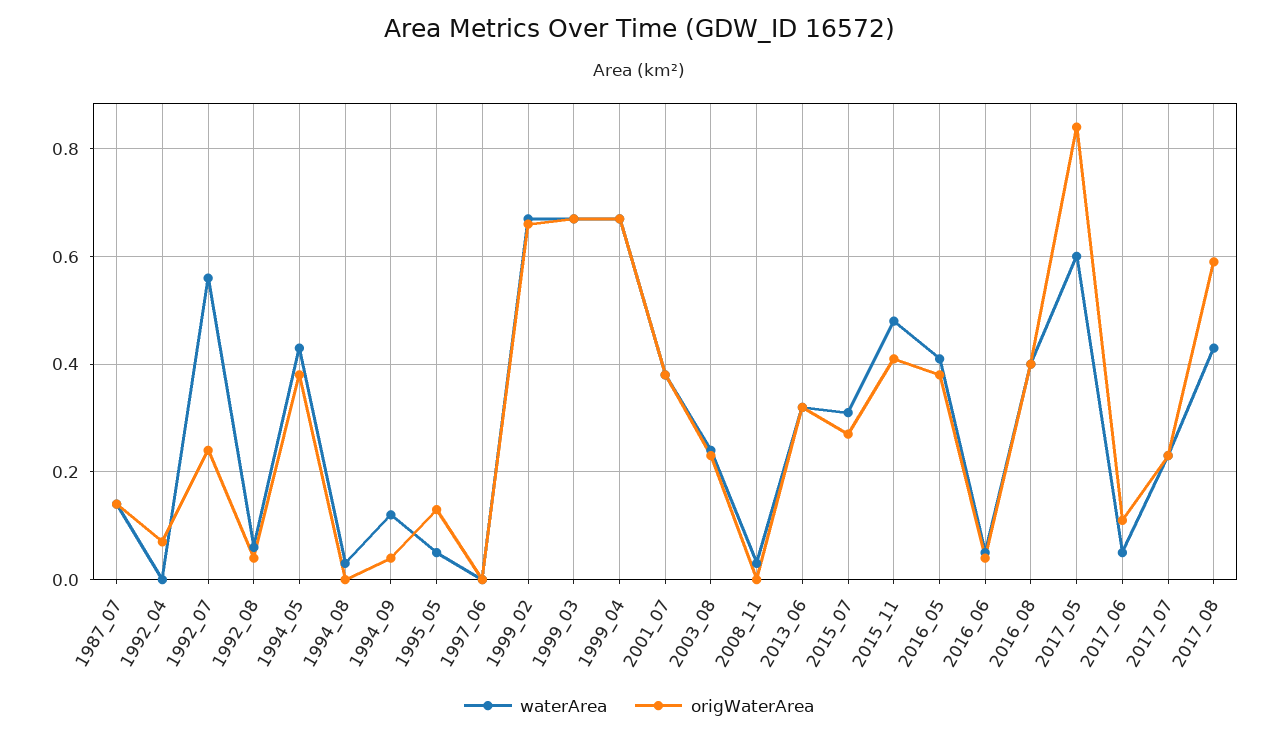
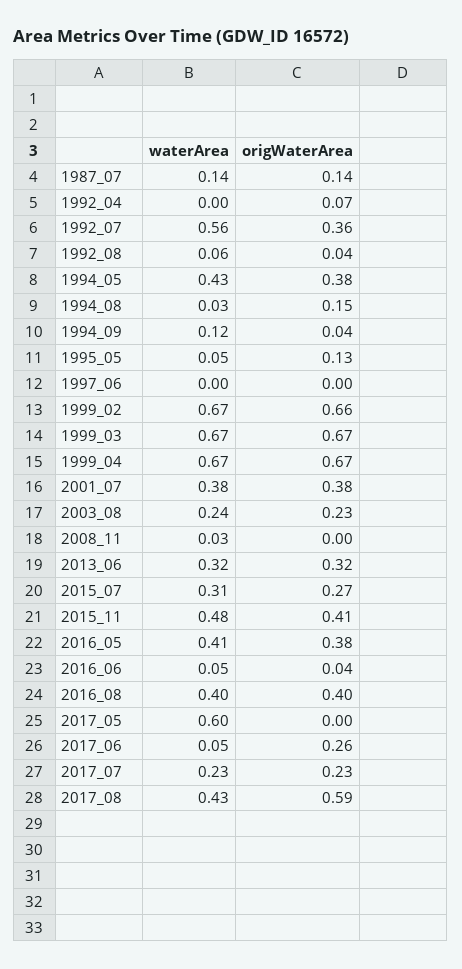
origWaterArea, 1992_07: 0.25 -> 0.36
origWaterArea, 1994_08: 0 -> 0.15
origWaterArea, 2017_05: 0.85 -> 0
origWaterArea, 2017_06: 0.1 -> 0.26

